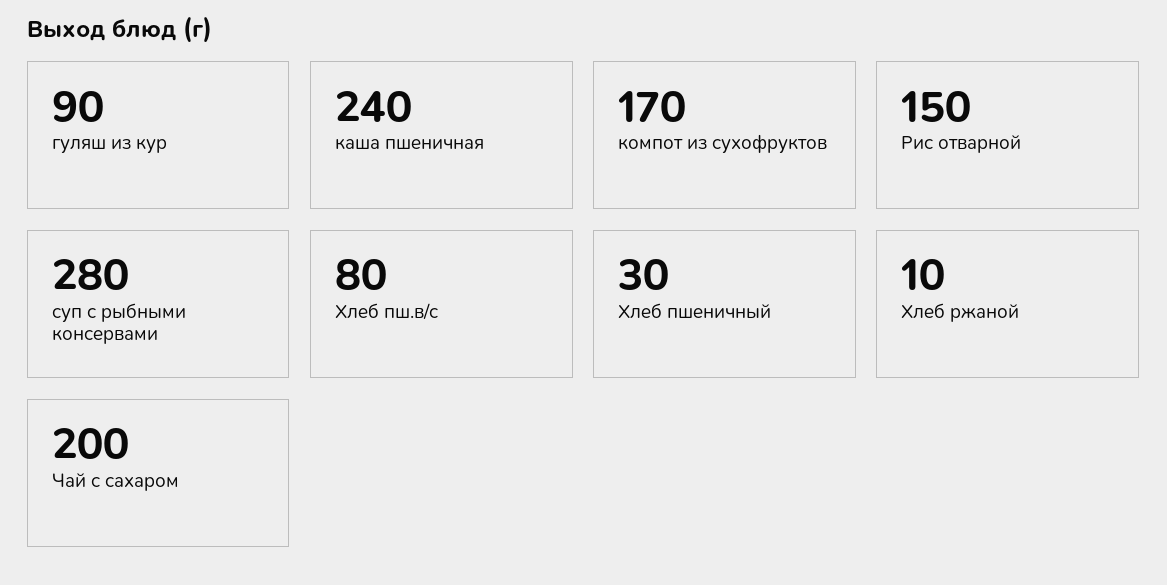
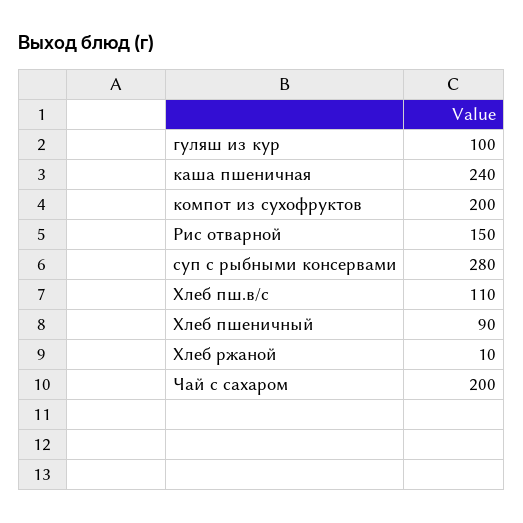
гуляш из кур: 90 -> 100
компот из сухофруктов: 170 -> 200
Хлеб пш.в/с: 80 -> 110
Хлеб пшеничный: 30 -> 90

